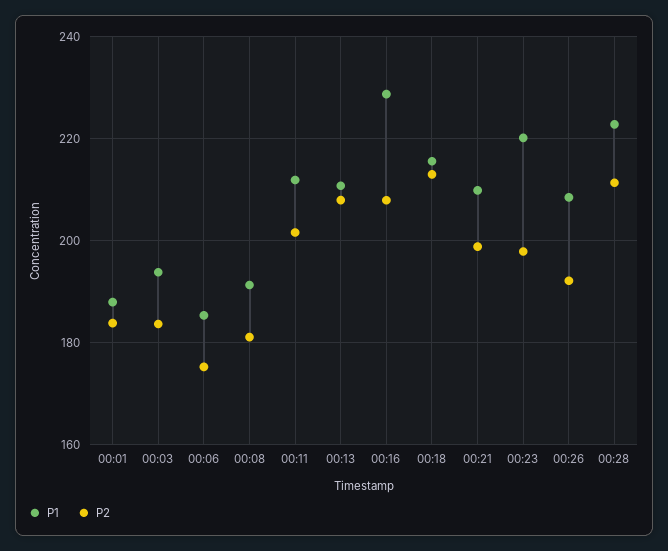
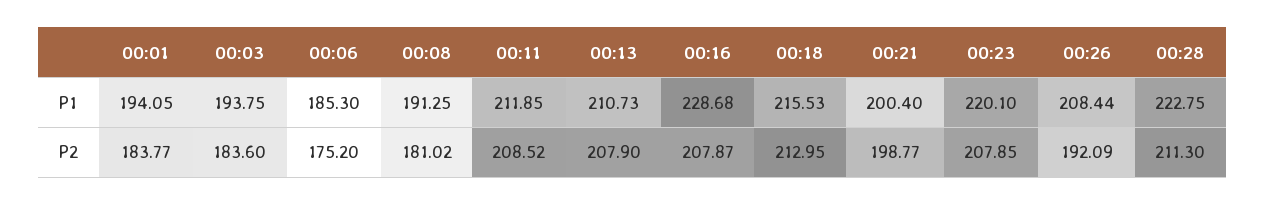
P1, 00:01: 188 -> 194.05
P2, 00:11: 202 -> 208.52
P1, 00:21: 210 -> 200.4
P2, 00:23: 198 -> 207.85

